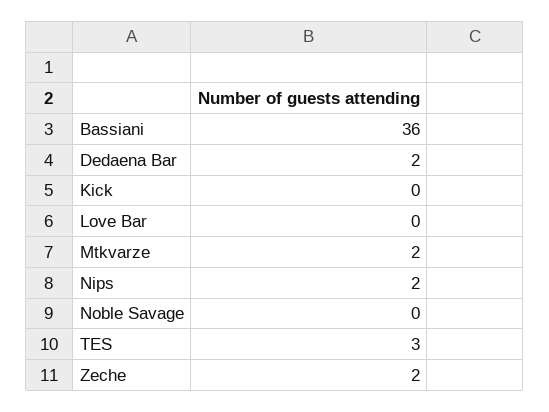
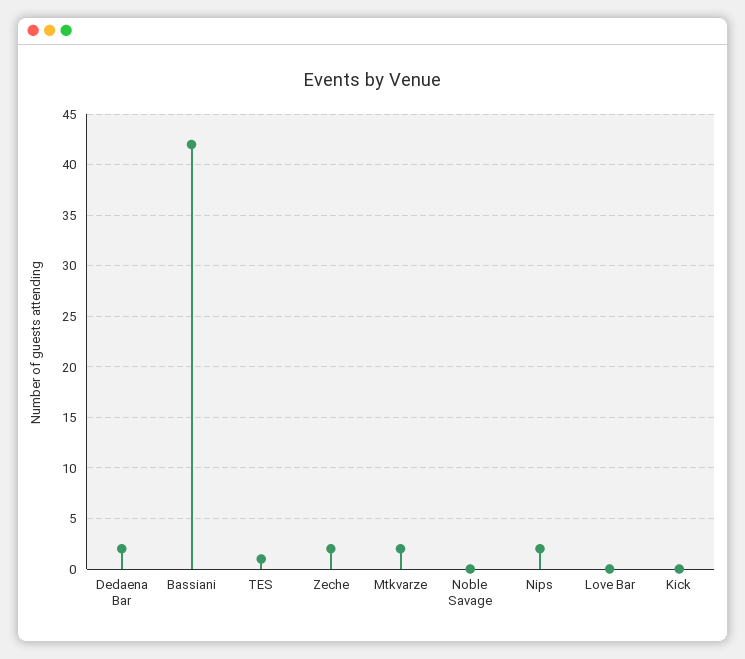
Bassiani: 36 -> 42
TES: 3 -> 1

